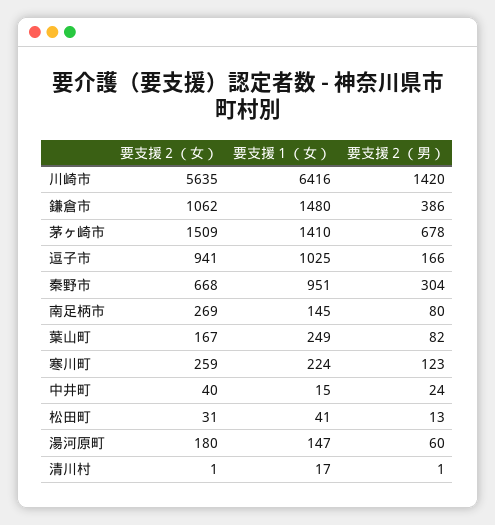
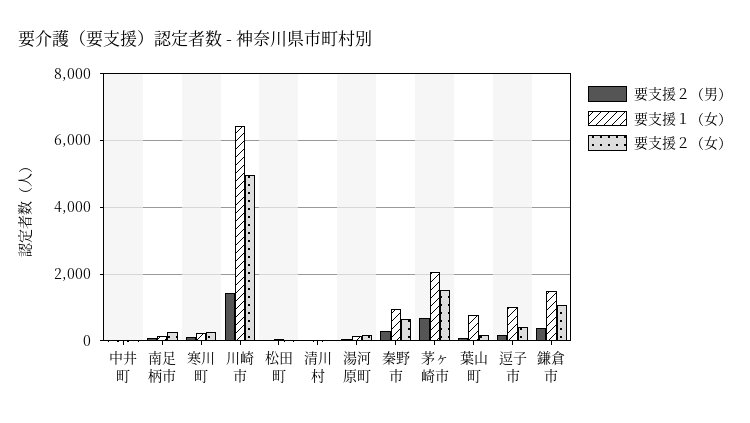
要支援２（女）, 川崎市: 5635 -> 5000
要支援１（女）, 茅ヶ崎市: 1410 -> 2000
要支援２（女）, 逗子市: 941 -> 400
要支援１（女）, 葉山町: 249 -> 800

